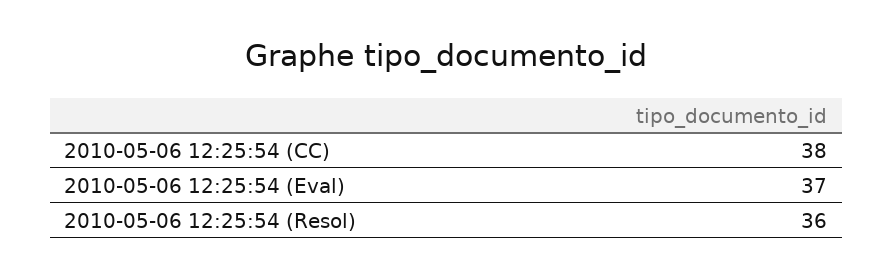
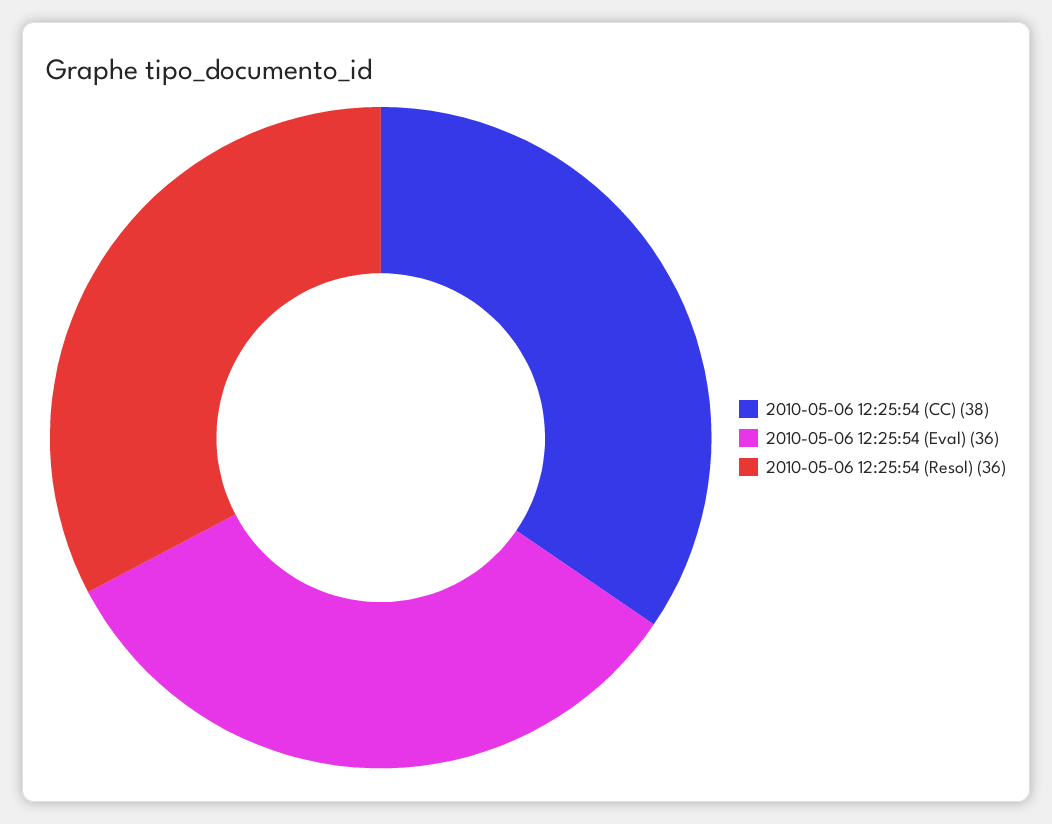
2010-05-06 12:25:54 (Eval): 37 -> 36

